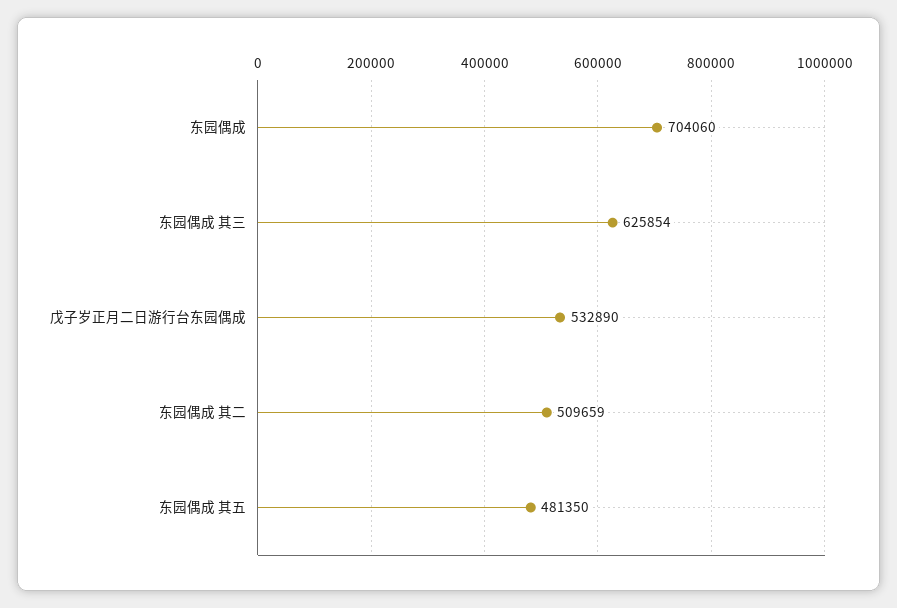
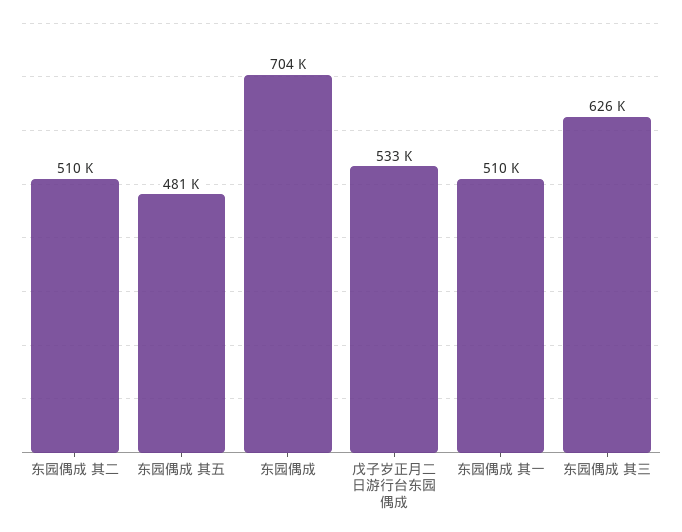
东园偶成 其一: none -> 510000

